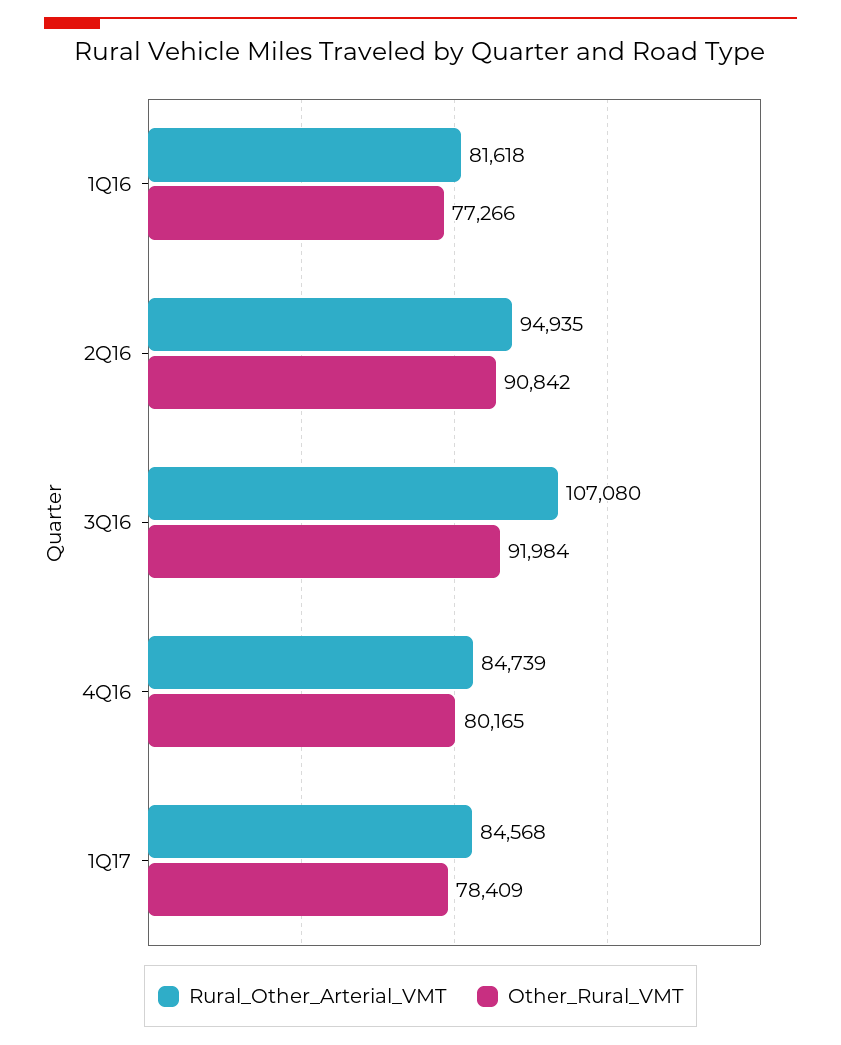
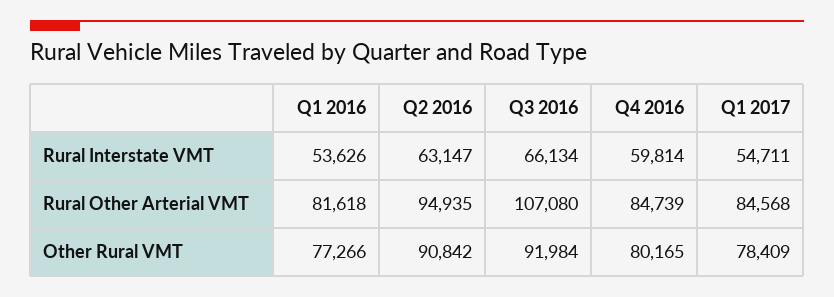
Rural Interstate VMT, 1Q16: none -> 53626
Rural Interstate VMT, 2Q16: none -> 63147
Rural Interstate VMT, 3Q16: none -> 66134
Rural Interstate VMT, 4Q16: none -> 59814
Rural Interstate VMT, 1Q17: none -> 54711

